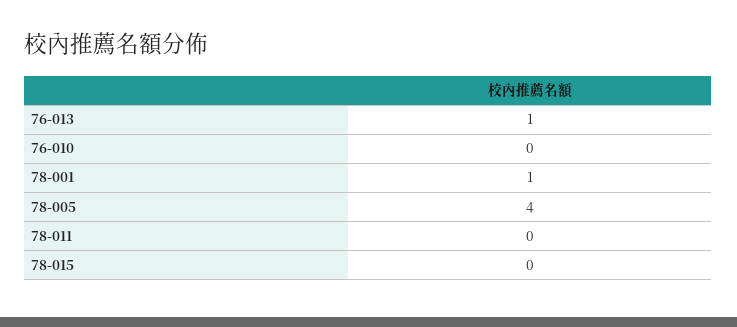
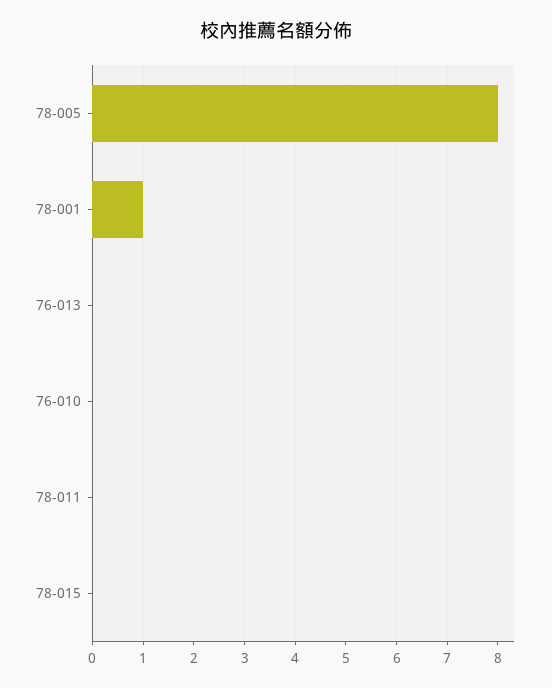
76-013: 1 -> 0
78-005: 4 -> 8

